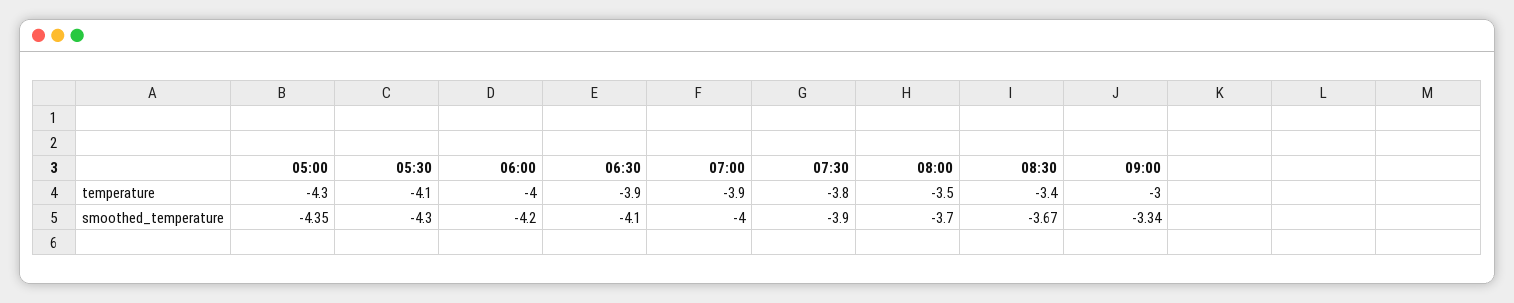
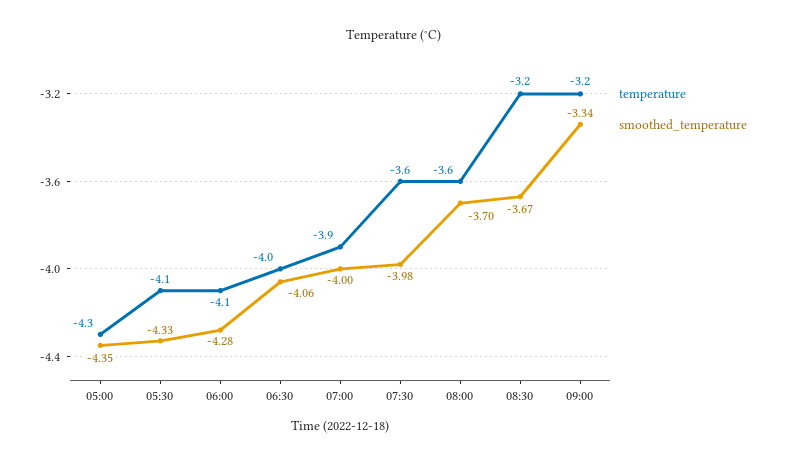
temperature, 06:00: -4 -> -4.1
temperature, 06:30: -3.9 -> -4
temperature, 07:30: -3.8 -> -3.6
temperature, 08:00: -3.5 -> -3.6
temperature, 08:30: -3.4 -> -3.2
temperature, 09:00: -3 -> -3.2
smoothed_temperature, 05:30: -4.3 -> -4.33
smoothed_temperature, 06:00: -4.2 -> -4.28
smoothed_temperature, 06:30: -4.1 -> -4.06
smoothed_temperature, 07:30: -3.9 -> -3.98

